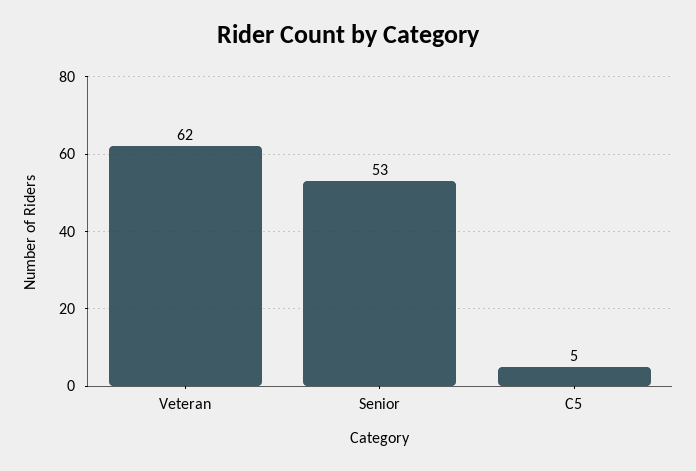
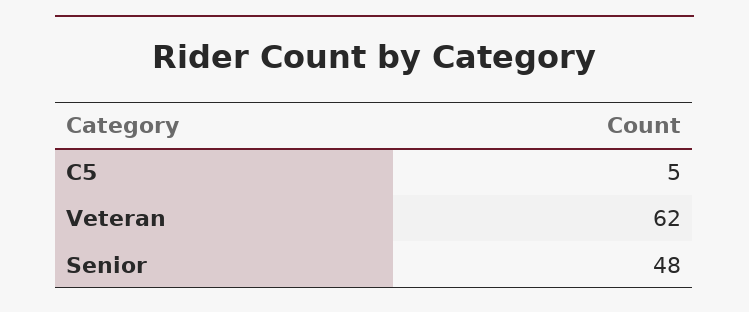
Senior: 53 -> 48

